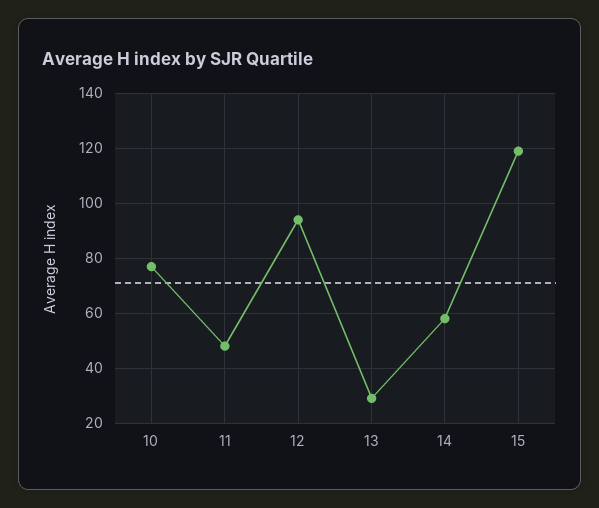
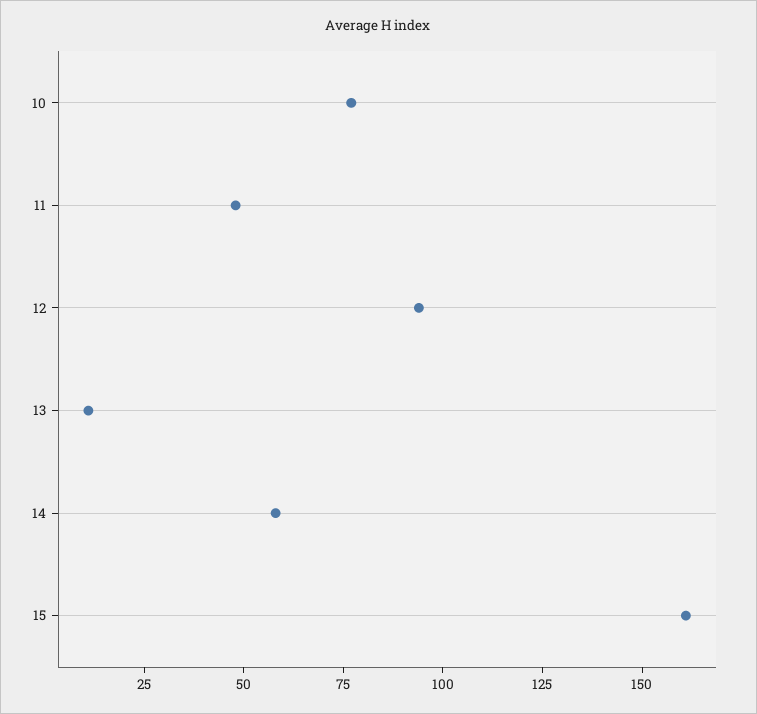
13: 30 -> 10
15: 120 -> 160

